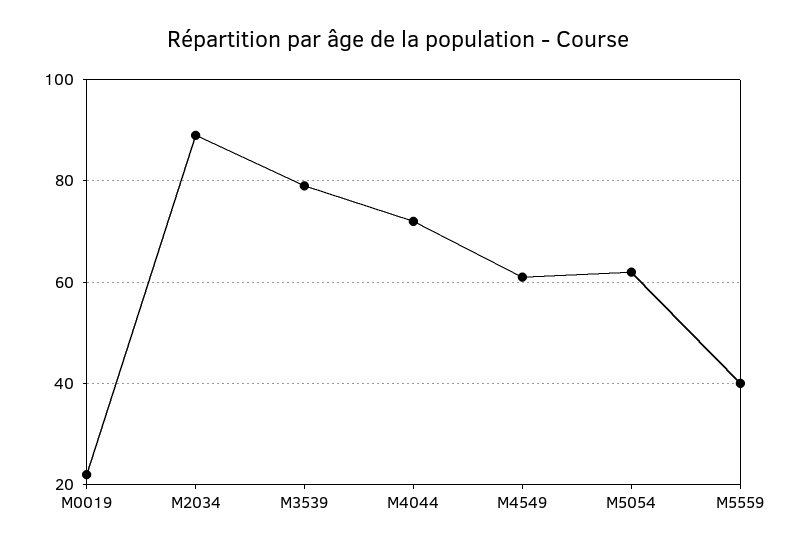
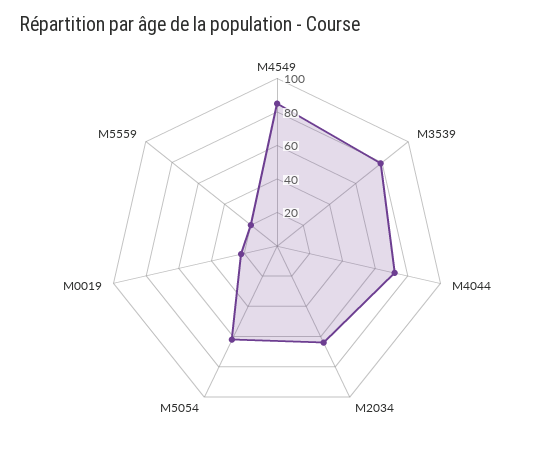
M2034: 90 -> 65
M4549: 60 -> 85
M5559: 40 -> 20

